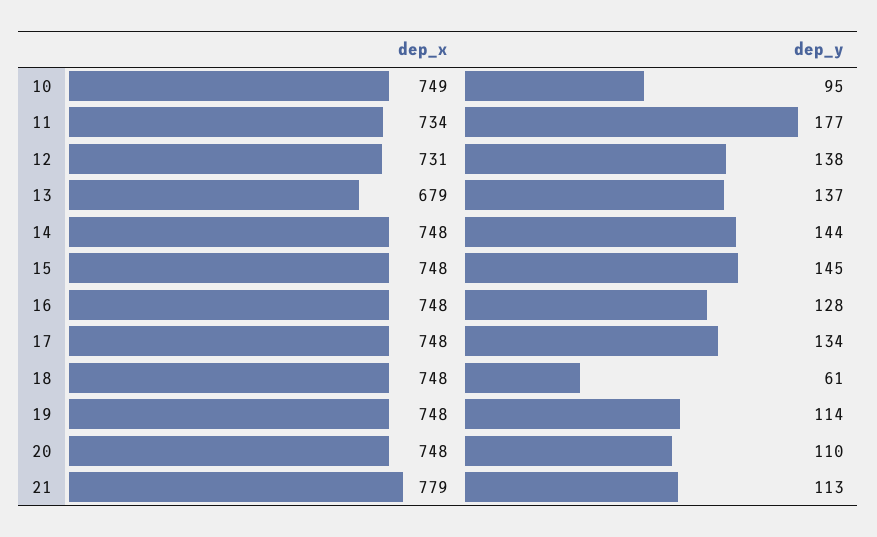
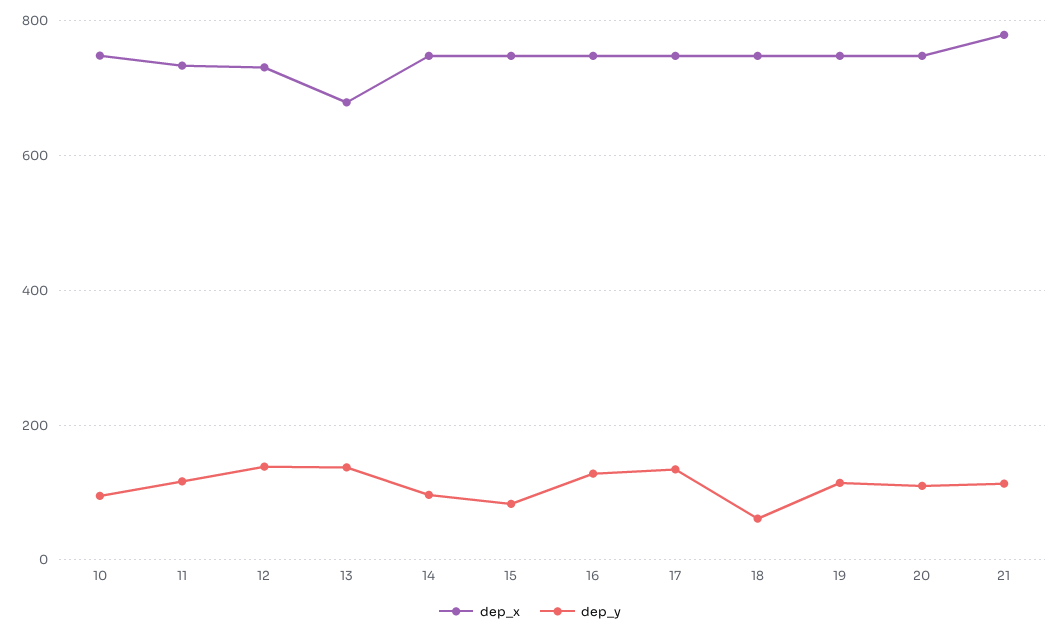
dep_y, 11: 177 -> 120
dep_y, 14: 144 -> 100
dep_y, 15: 145 -> 80

